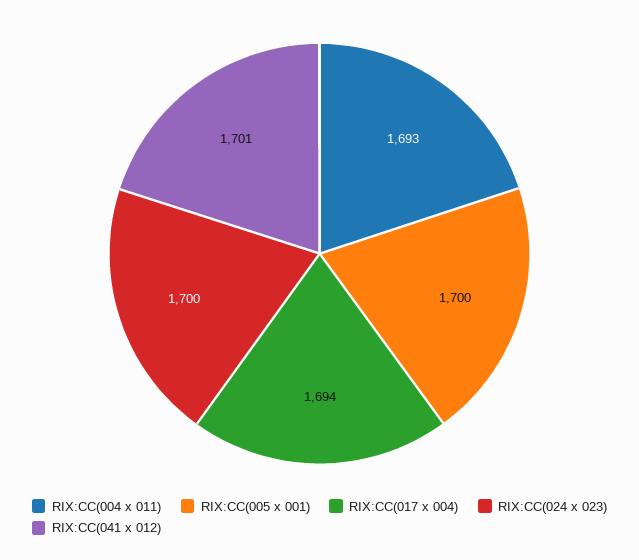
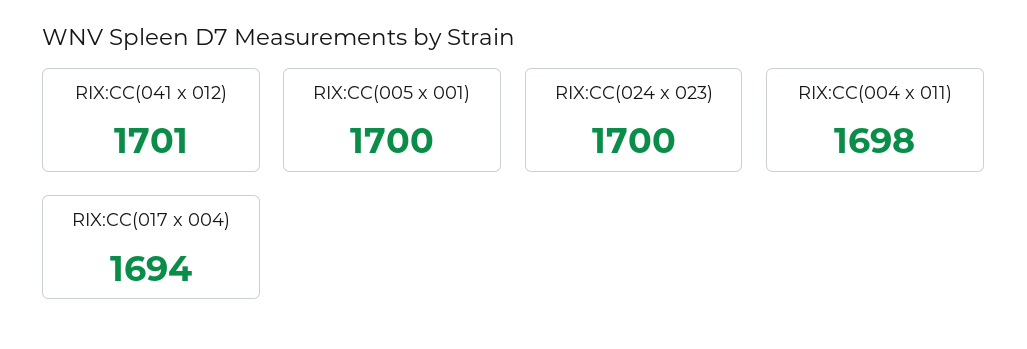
RIX:CC(004 x 011): 1693 -> 1698

